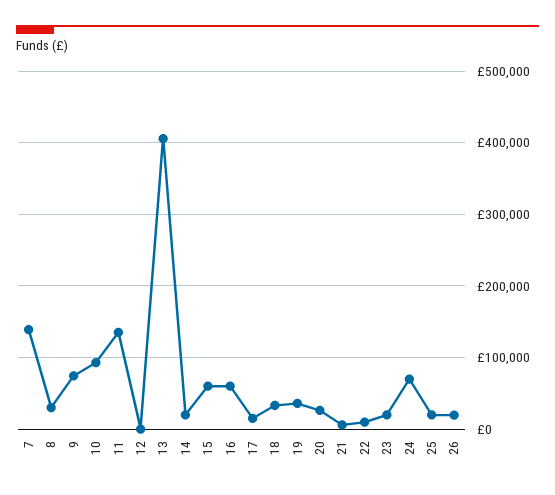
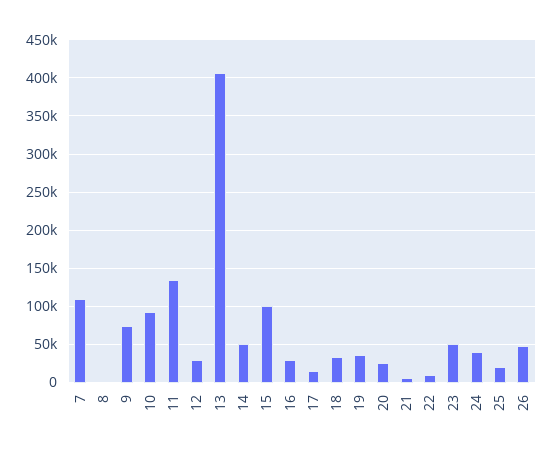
7: 140000 -> 110000
8: 30000 -> 0
12: 0 -> 30000
14: 20000 -> 50000
15: 60000 -> 100000
16: 60000 -> 30000
23: 20000 -> 50000
24: 70000 -> 40000
26: 20000 -> 50000

